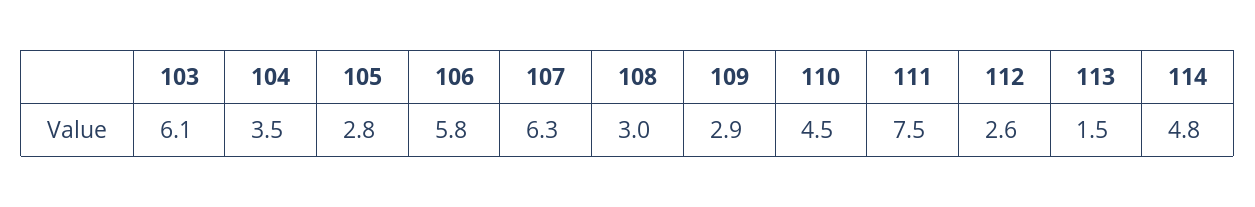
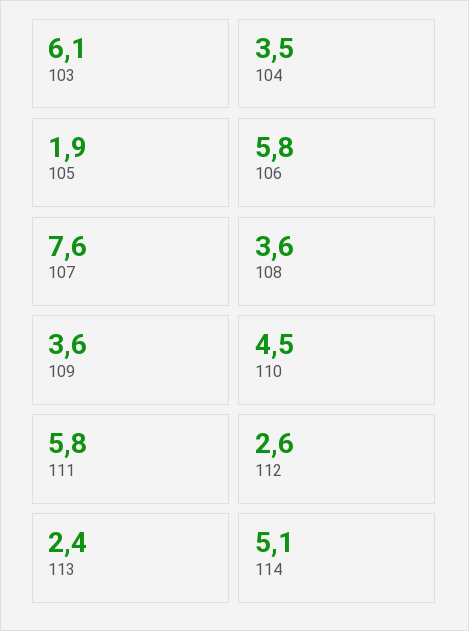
105: 2.8 -> 1.9
107: 6.3 -> 7.6
108: 3 -> 3.6
109: 2.9 -> 3.6
111: 7.5 -> 5.8
113: 1.5 -> 2.4
114: 4.8 -> 5.1

